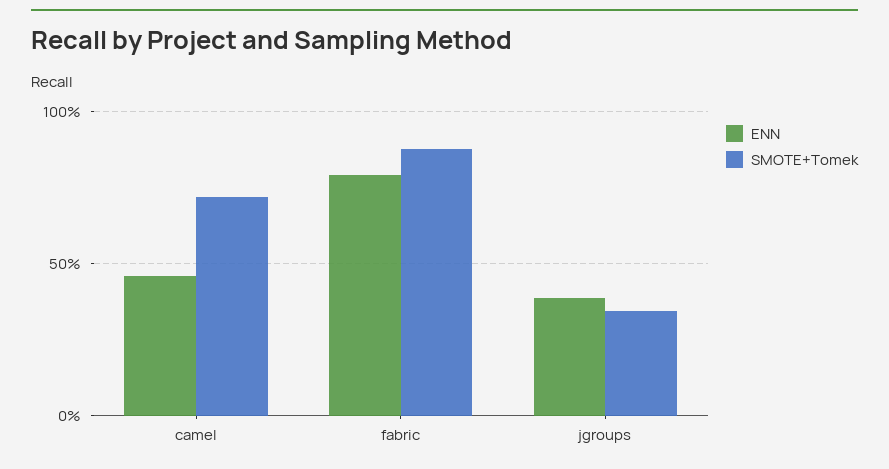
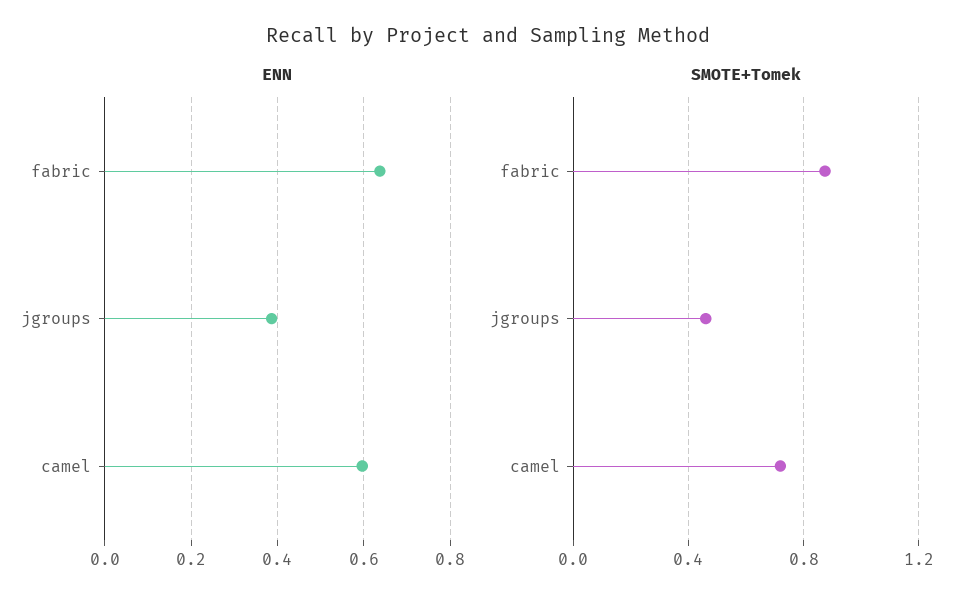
ENN, camel: 0.45 -> 0.6
ENN, fabric: 0.8 -> 0.64
SMOTE+Tomek, jgroups: 0.35 -> 0.45

